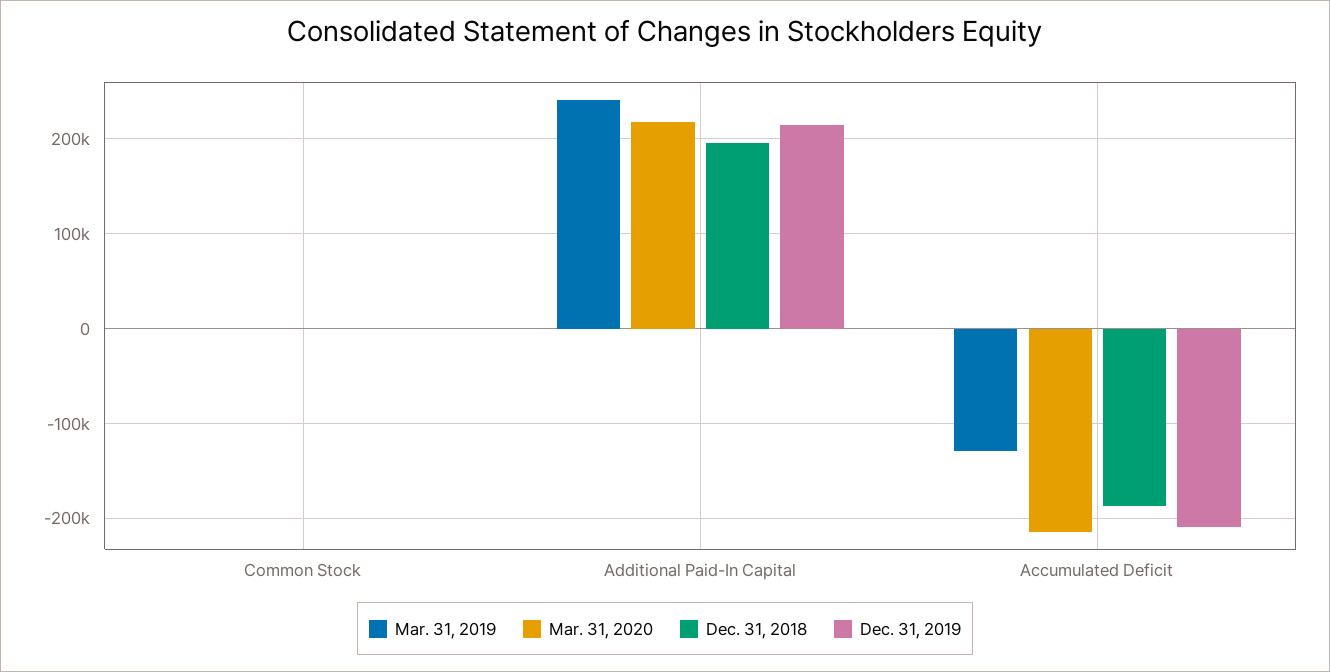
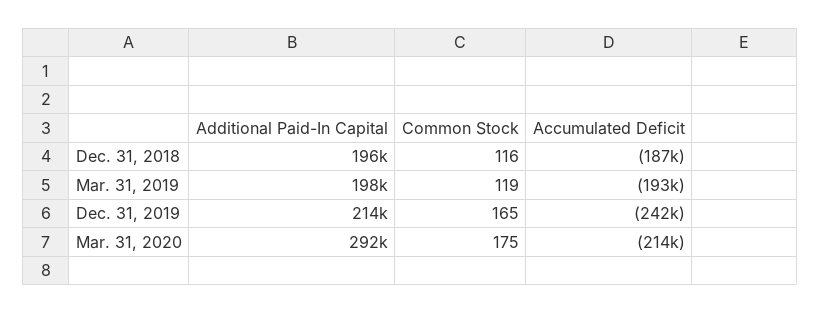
Mar. 31, 2019, Additional Paid-In Capital: 240000 -> 198000
Mar. 31, 2020, Additional Paid-In Capital: 220000 -> 292000
Mar. 31, 2019, Accumulated Deficit: -130000 -> -193000
Dec. 31, 2019, Accumulated Deficit: -210000 -> -242000

